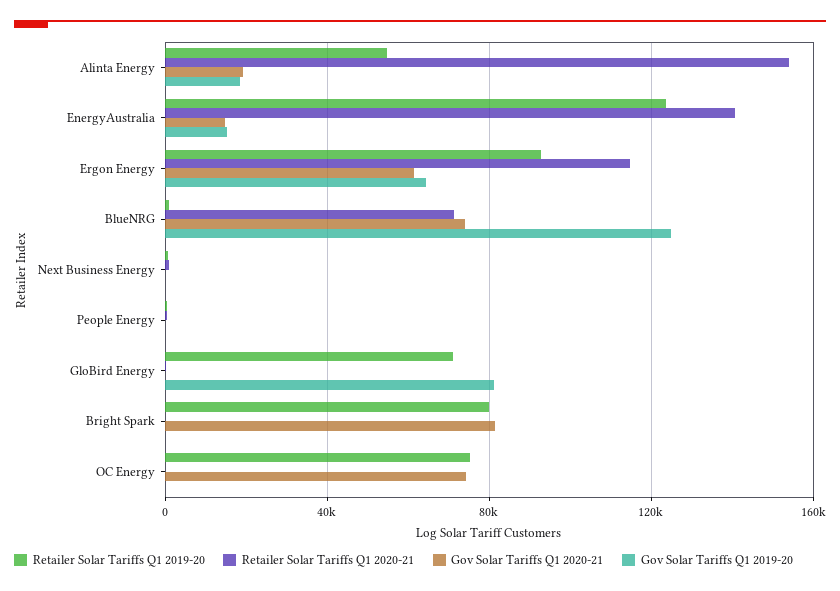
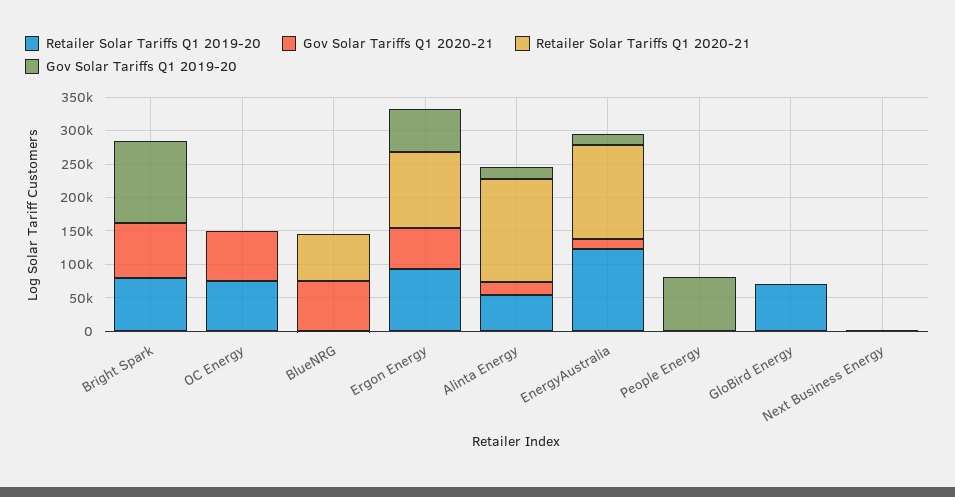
Gov Solar Tariffs Q1 2019-20, BlueNRG: 125000 -> 0
Gov Solar Tariffs Q1 2019-20, People Energy: 0 -> 75000
Gov Solar Tariffs Q1 2019-20, GloBird Energy: 80000 -> 0
Gov Solar Tariffs Q1 2019-20, Bright Spark: 0 -> 125000

